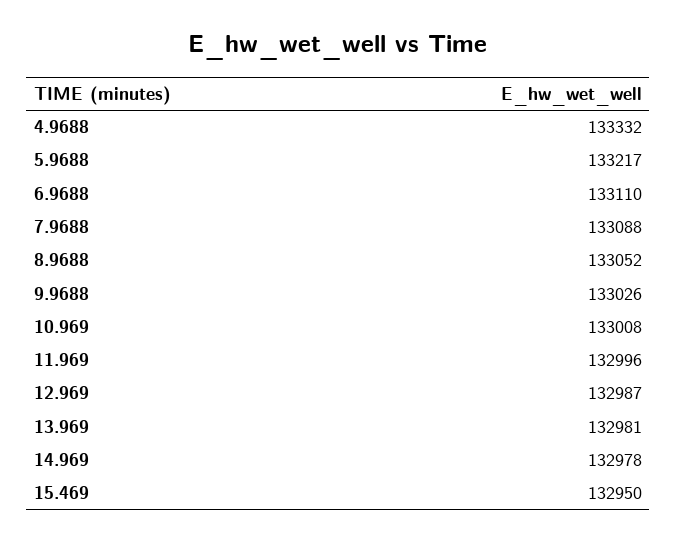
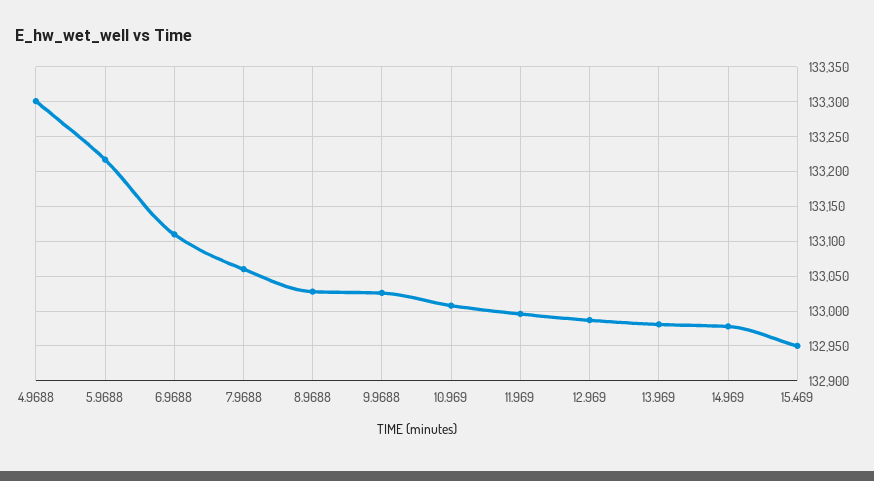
4.9688: 133332 -> 133300
7.9688: 133088 -> 133060
8.9688: 133052 -> 133030

